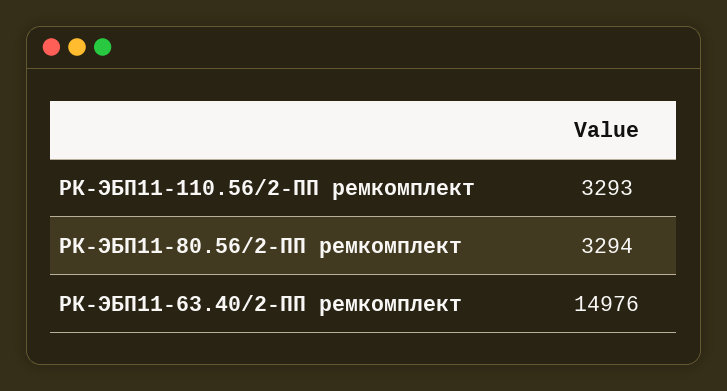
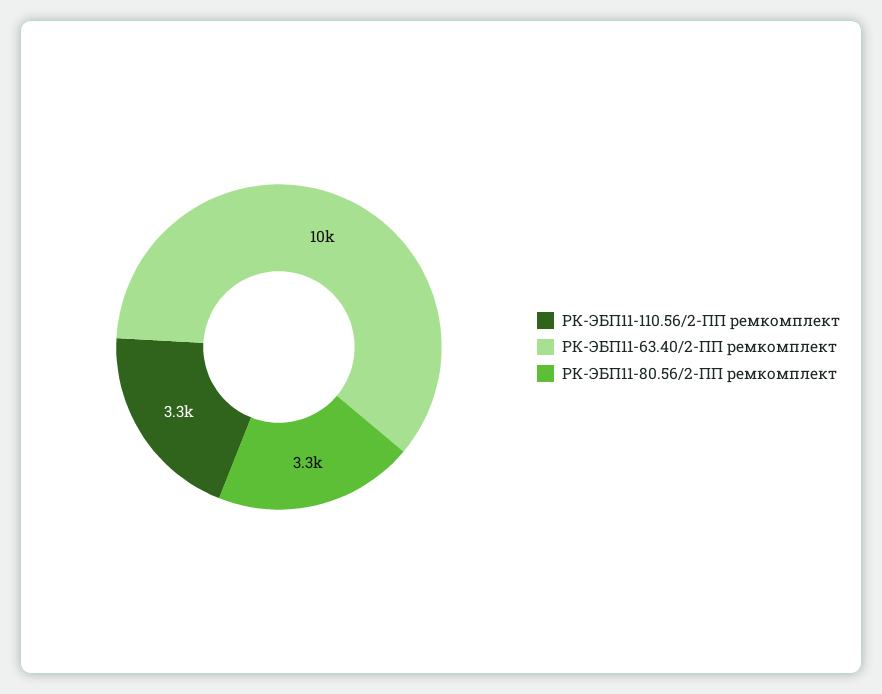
РК-ЭБП11-63.40/2-ПП ремкомплект: 14976 -> 10000

